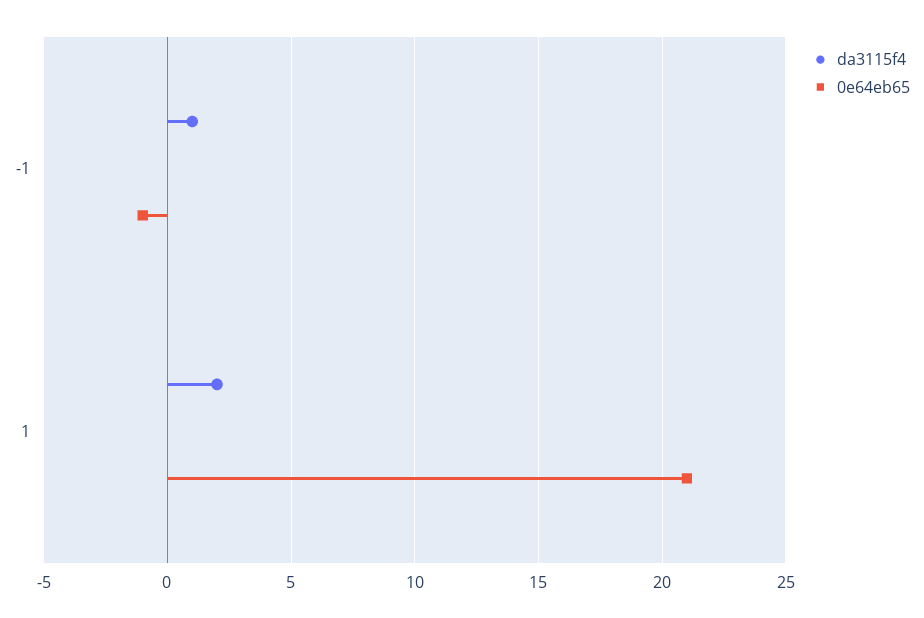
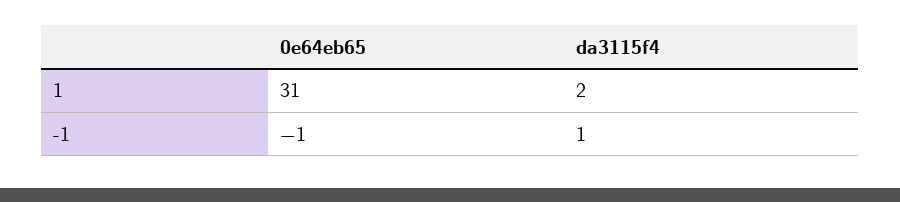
0e64eb65, 1: 21 -> 31

